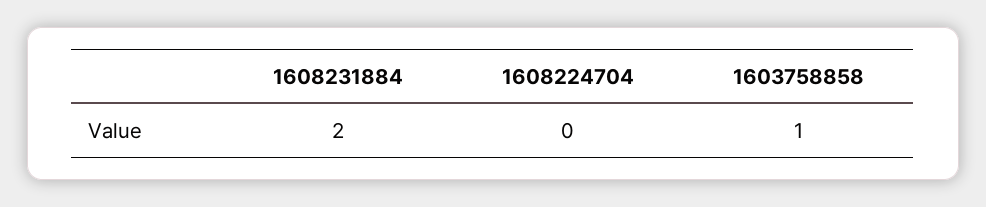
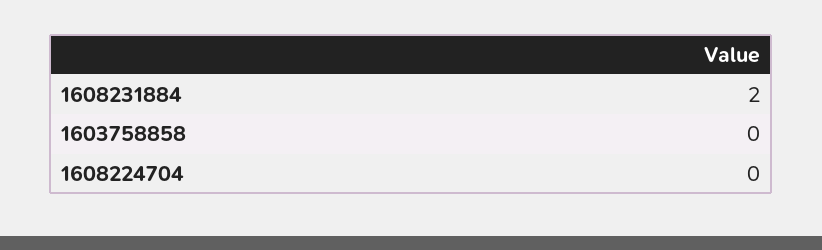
1603758858: 1 -> 0

